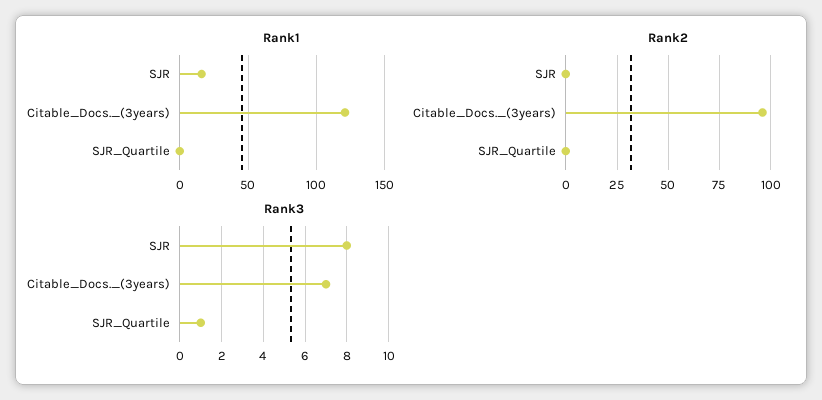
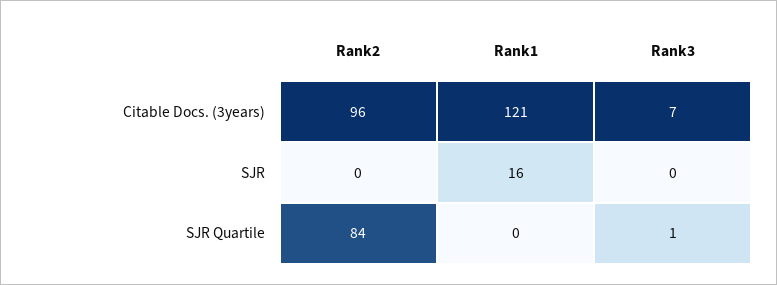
Rank2, SJR_Quartile: 0 -> 84
Rank3, SJR: 8 -> 0

